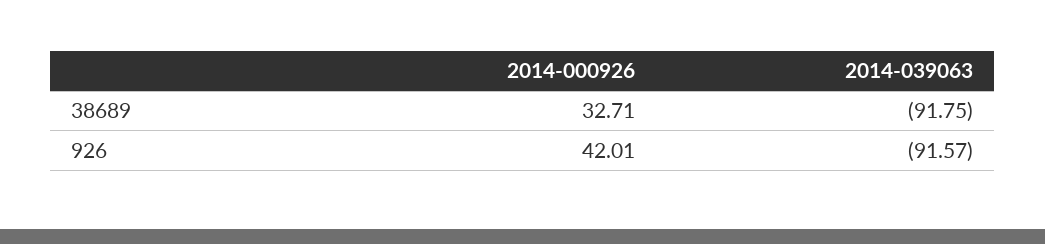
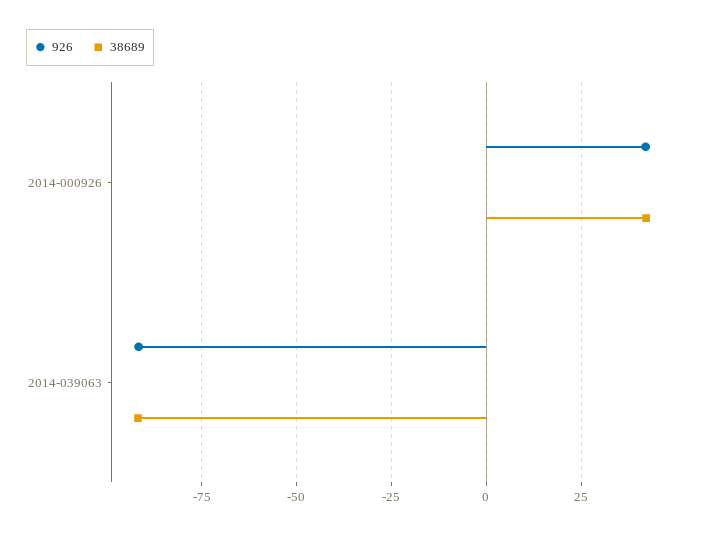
38689, 2014-000926: 32.71 -> 42.5

